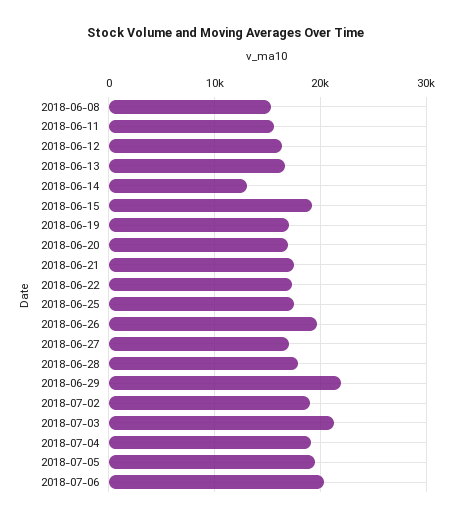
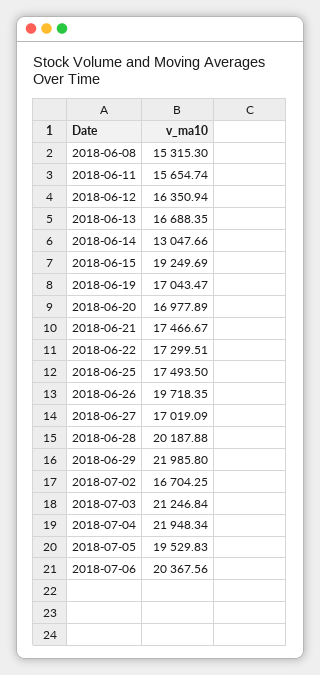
2018-06-28: 18000 -> 20187.88
2018-07-02: 19000 -> 16704.25
2018-07-04: 19000 -> 21948.34

